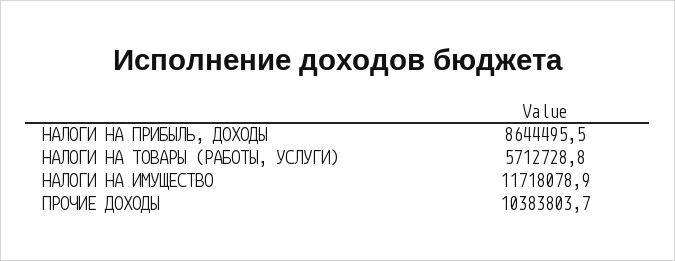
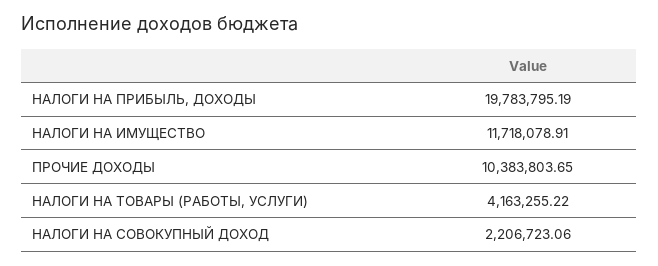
НАЛОГИ НА ПРИБЫЛЬ, ДОХОДЫ: 8644495.5 -> 19783795.19
НАЛОГИ НА ТОВАРЫ (РАБОТЫ, УСЛУГИ): 5712728.8 -> 4163255.22
НАЛОГИ НА СОВОКУПНЫЙ ДОХОД: none -> 2206723.06

